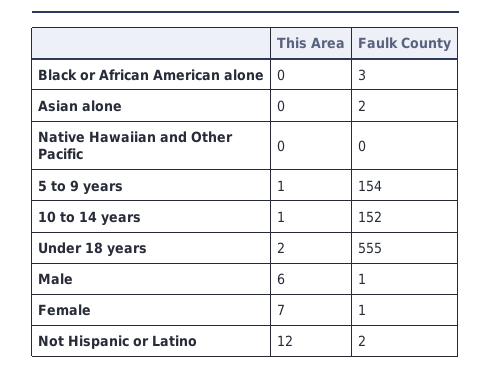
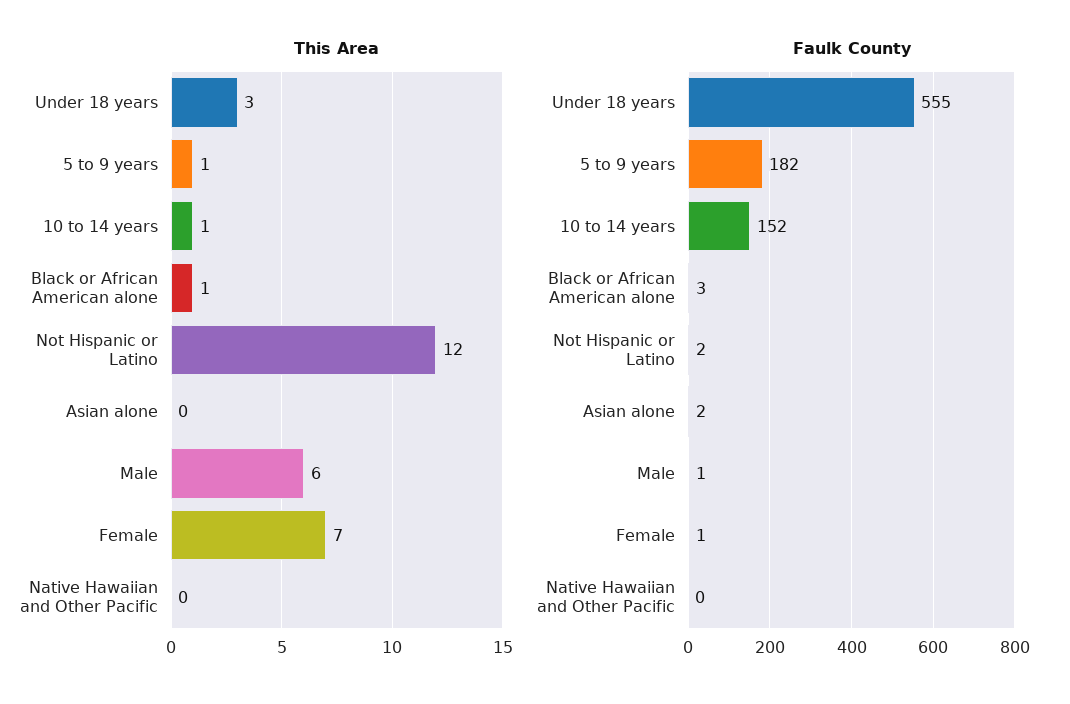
This Area, Black or African American alone: 0 -> 1
Faulk County, 5 to 9 years: 154 -> 182
This Area, Under 18 years: 2 -> 3

